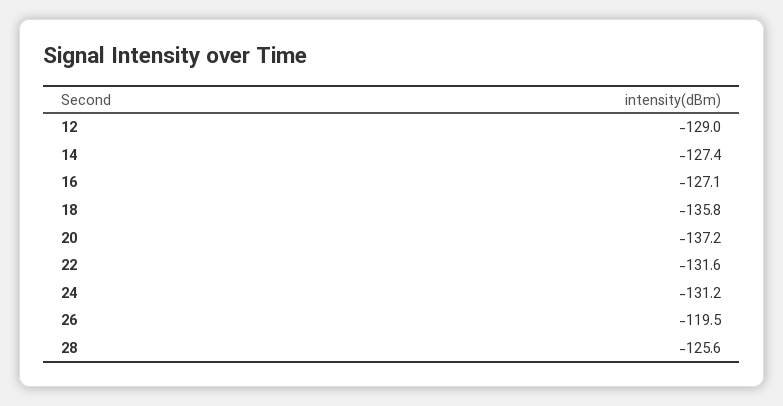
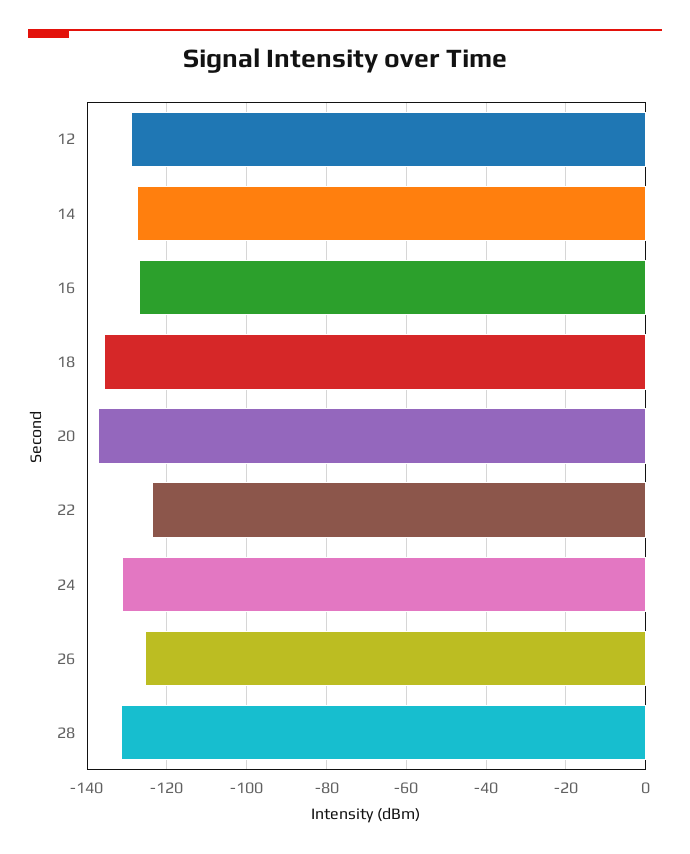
22: -131.6 -> -124
26: -119.5 -> -126
28: -125.6 -> -132

